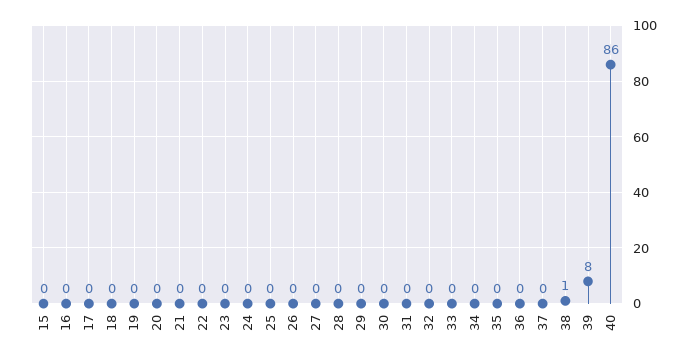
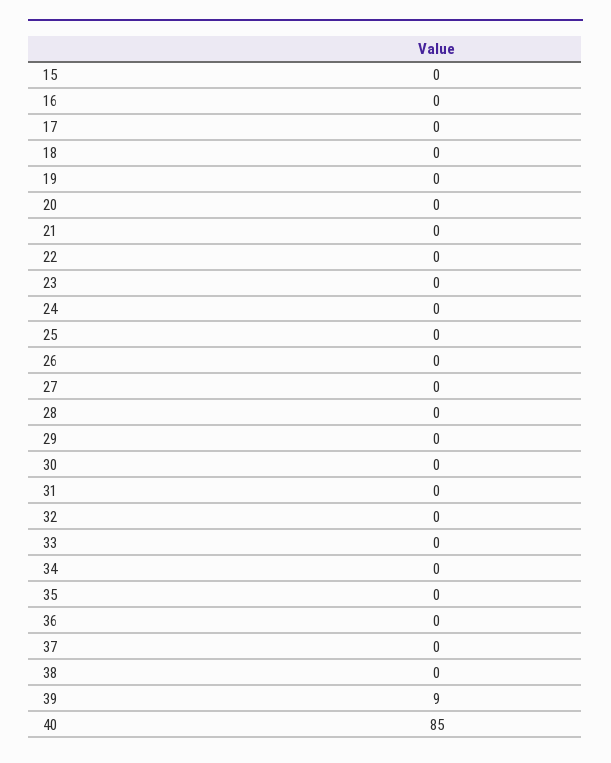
38: 1 -> 0
39: 8 -> 9
40: 86 -> 85

